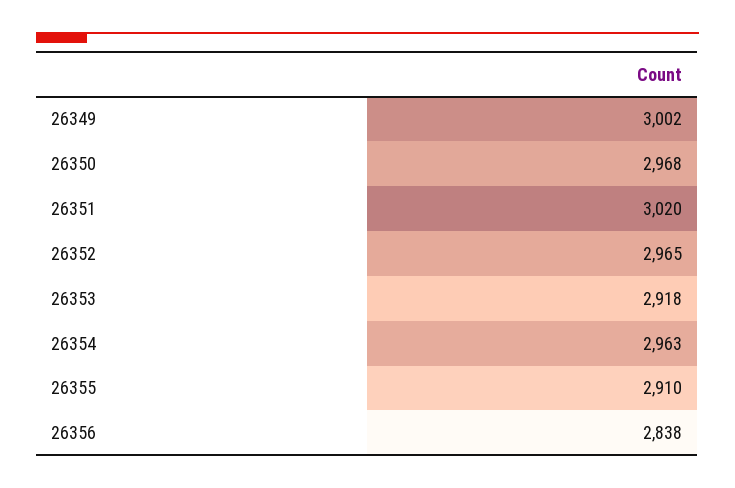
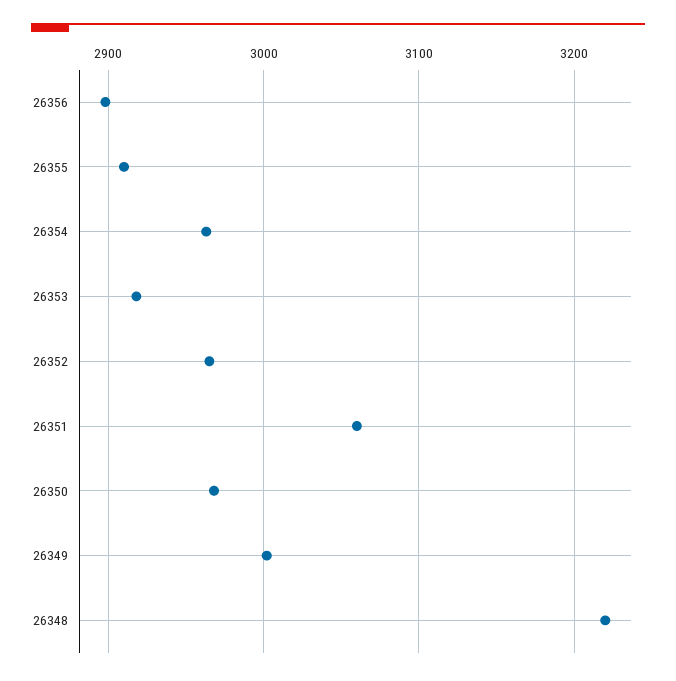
26351: 3020 -> 3060
26356: 2838 -> 2900
26348: none -> 3220

